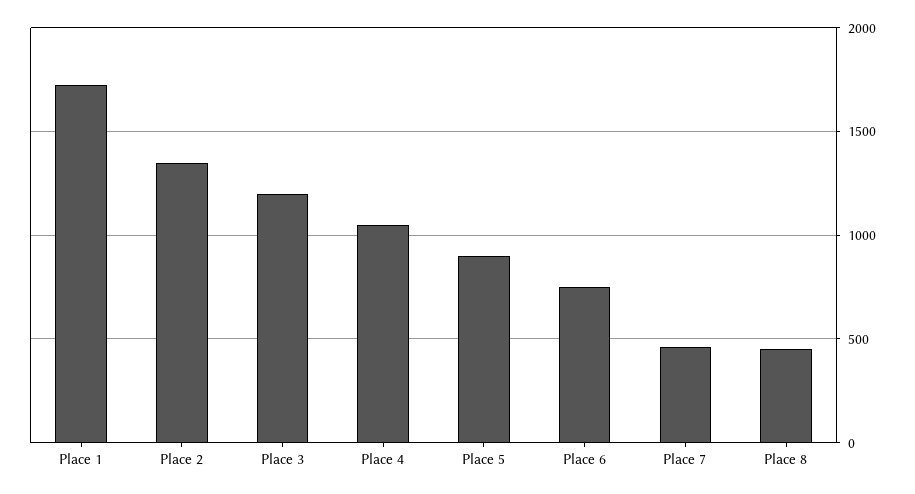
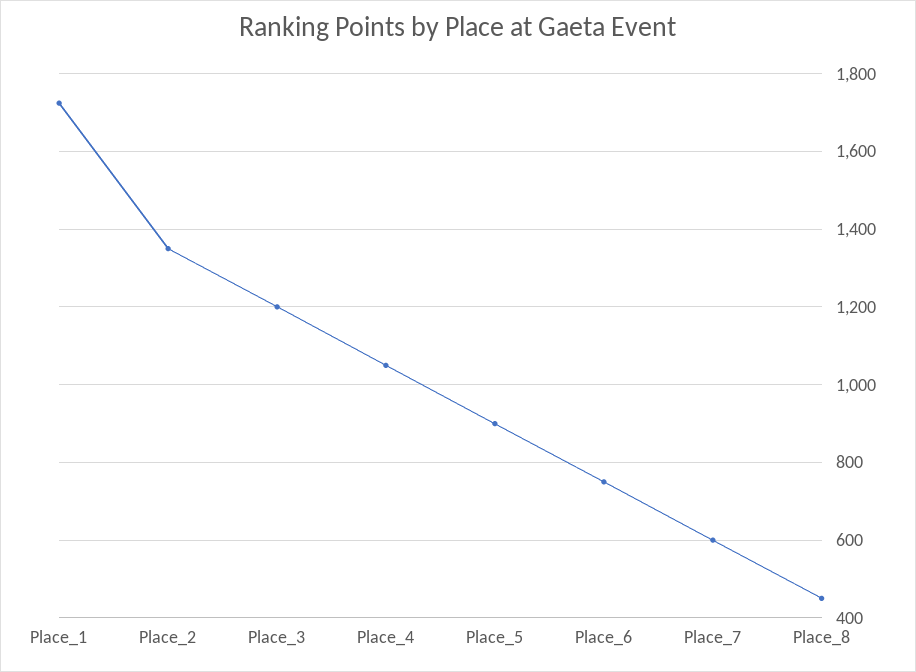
Place 7: 450 -> 600

